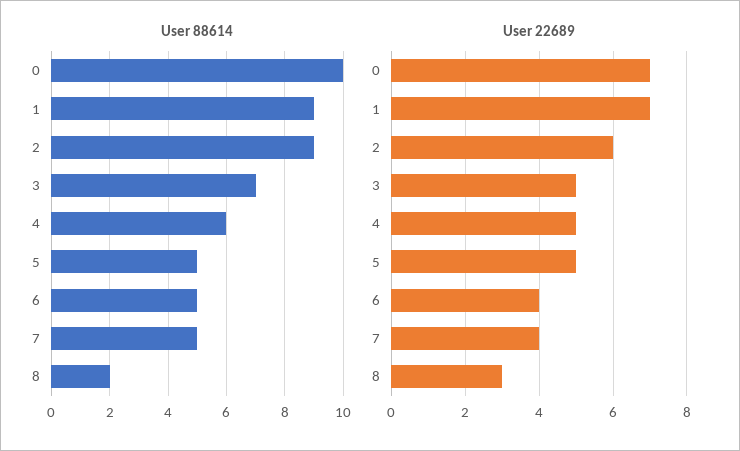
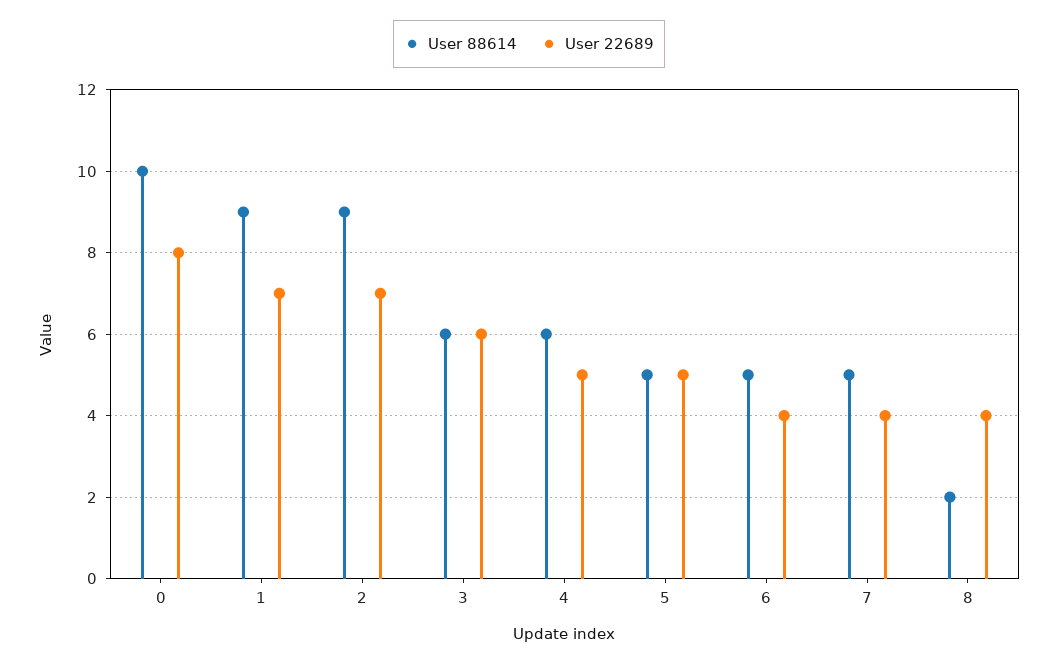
User 88614, 3: 7 -> 6
User 22689, 0: 7 -> 8
User 22689, 2: 6 -> 7
User 22689, 3: 5 -> 6
User 22689, 8: 3 -> 4

